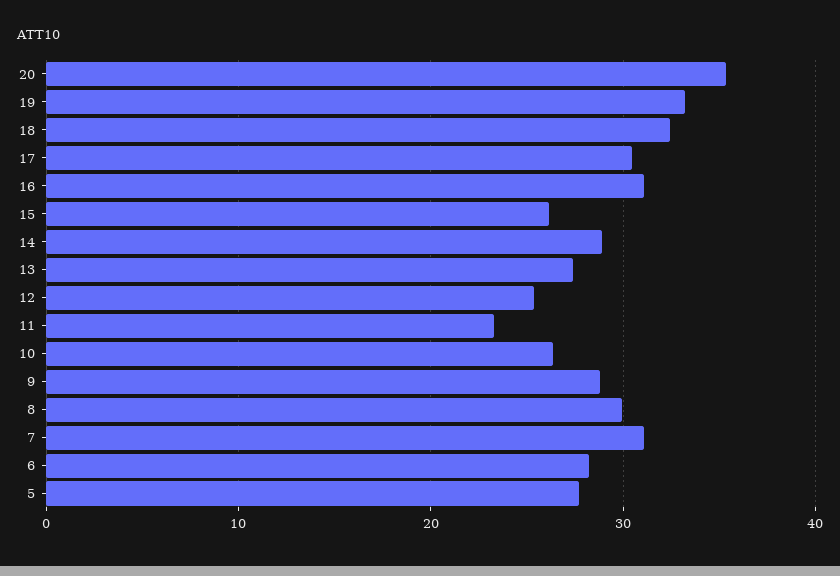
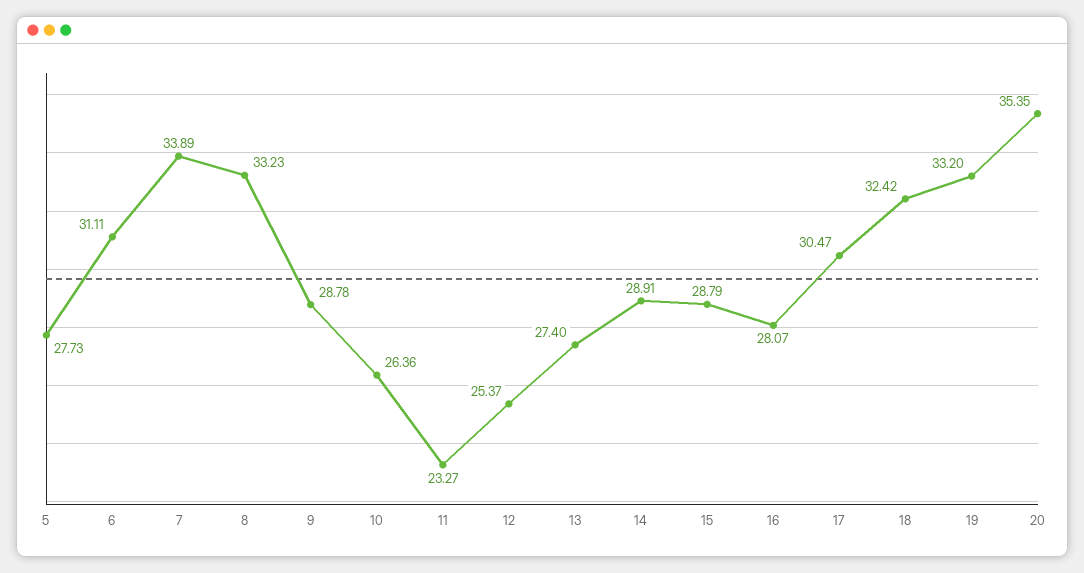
16: 31 -> 28.07
15: 26 -> 28.79
8: 30 -> 33.23
7: 31 -> 33.89
6: 28 -> 31.11

